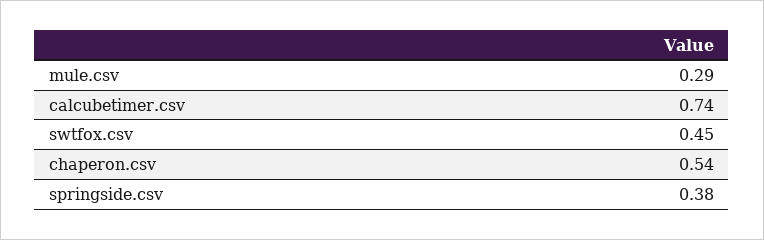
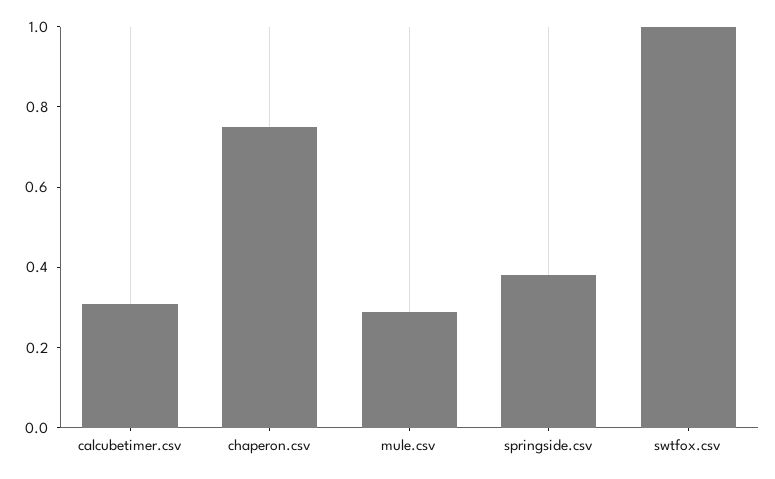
calcubetimer.csv: 0.74 -> 0.3
swtfox.csv: 0.45 -> 1
chaperon.csv: 0.54 -> 0.75

